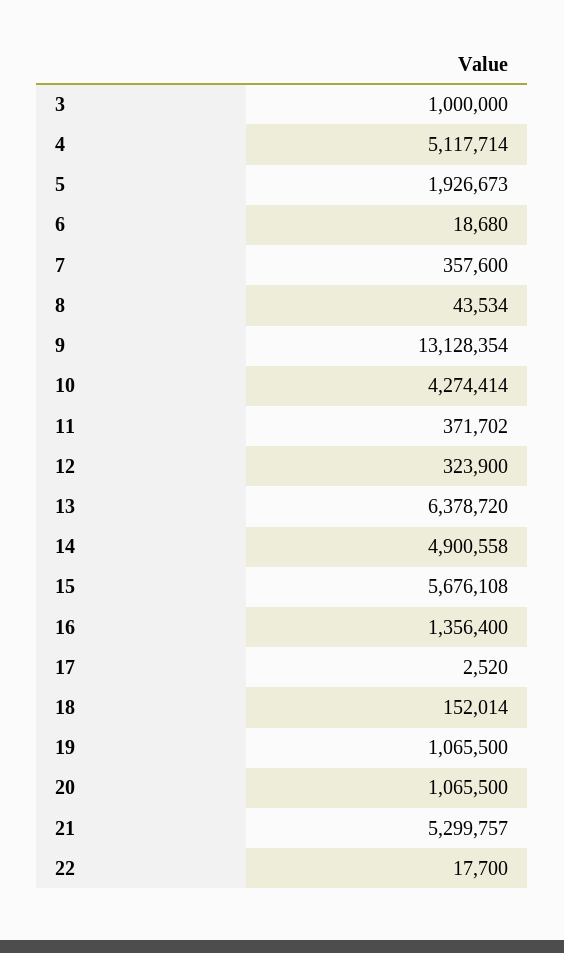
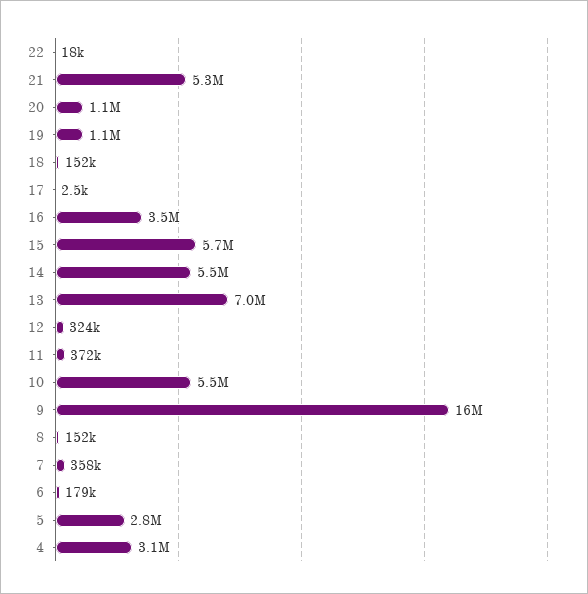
3: 1000000 -> none
4: 5117714 -> 3100000
5: 1926673 -> 2800000
6: 18680 -> 179000
8: 43534 -> 152000
9: 13128354 -> 16000000
10: 4274414 -> 5500000
13: 6378720 -> 7000000
14: 4900558 -> 5500000
16: 1356400 -> 3500000

